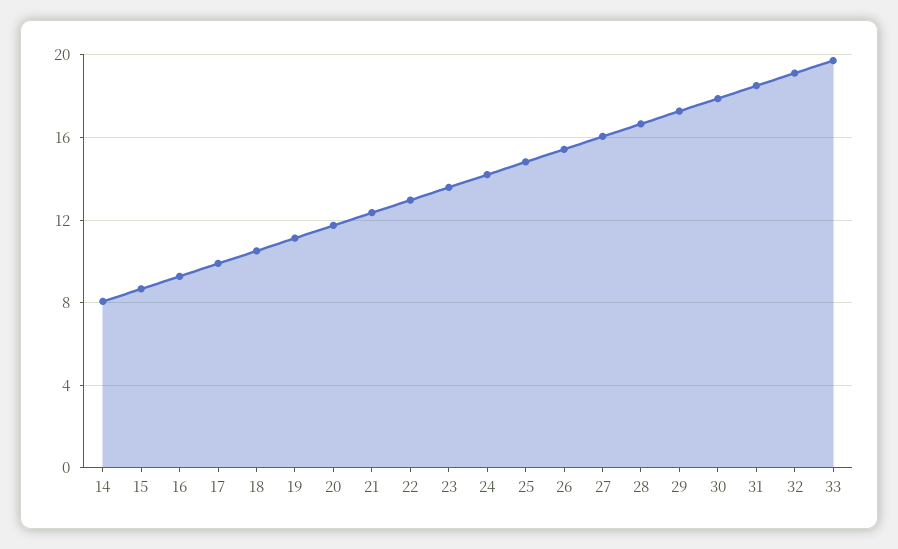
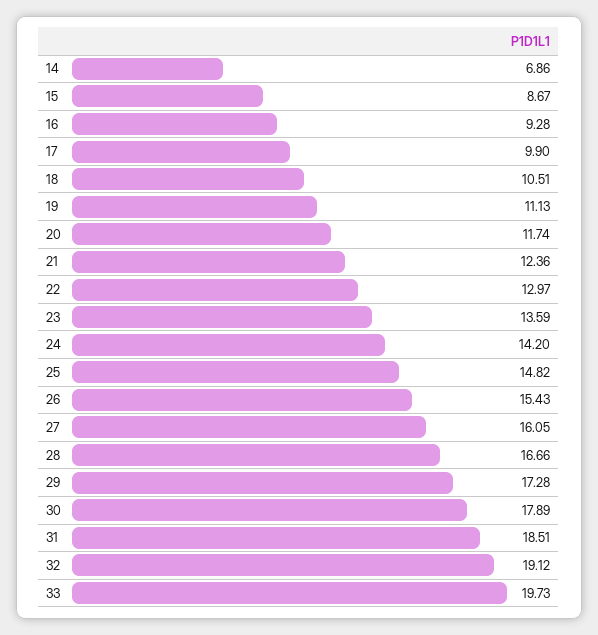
14: 8 -> 6.86

